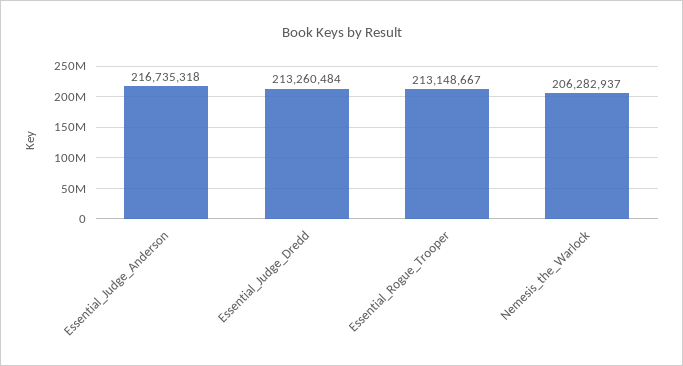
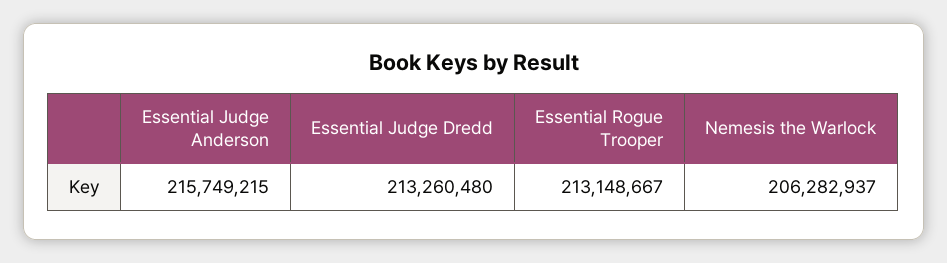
Essential_Judge_Anderson: 216735318 -> 215749215
Essential_Judge_Dredd: 213260484 -> 213260480

